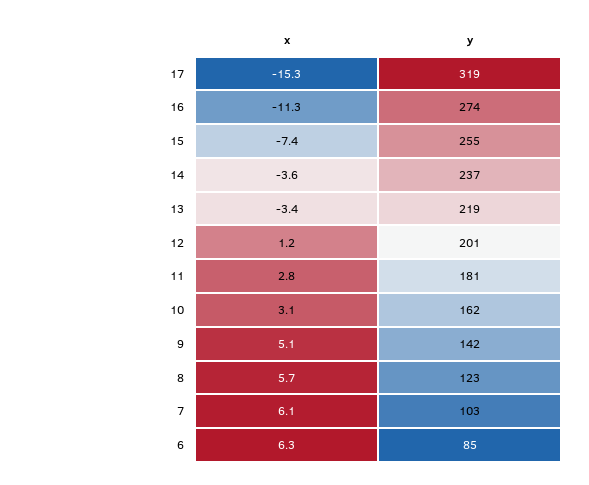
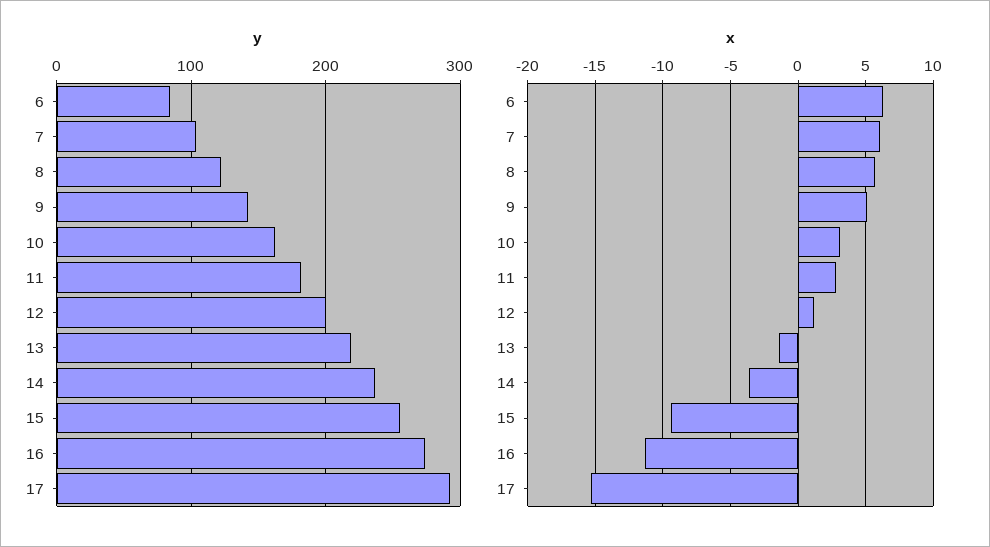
y, 17: 319 -> 290
x, 15: -7.4 -> -9.5
x, 13: -3.4 -> -1.5

